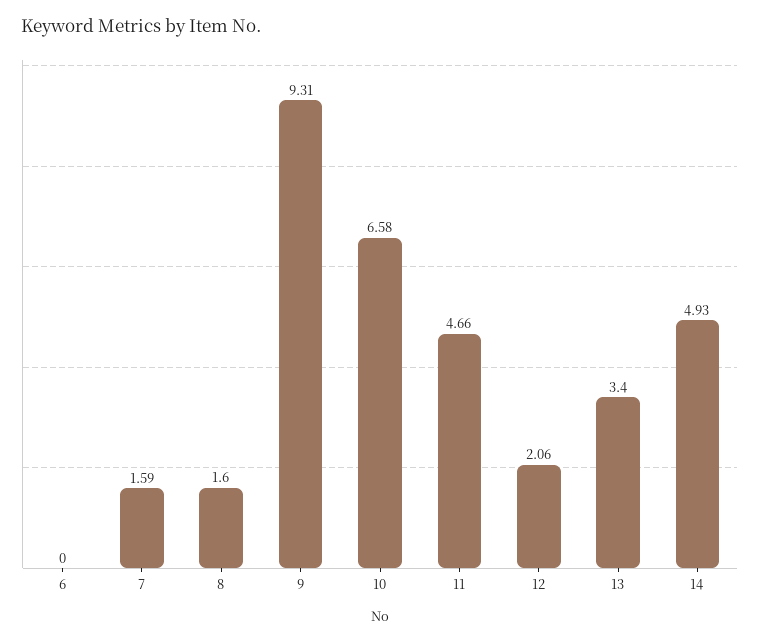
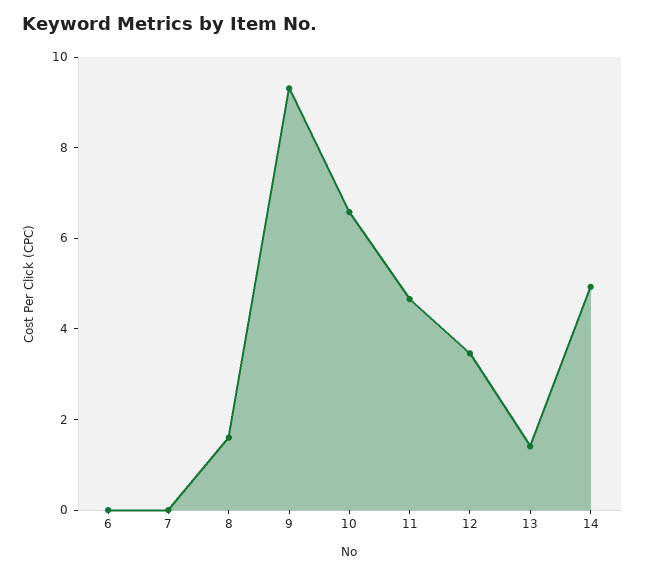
7: 1.59 -> 0
12: 2.06 -> 3.5
13: 3.4 -> 1.5

